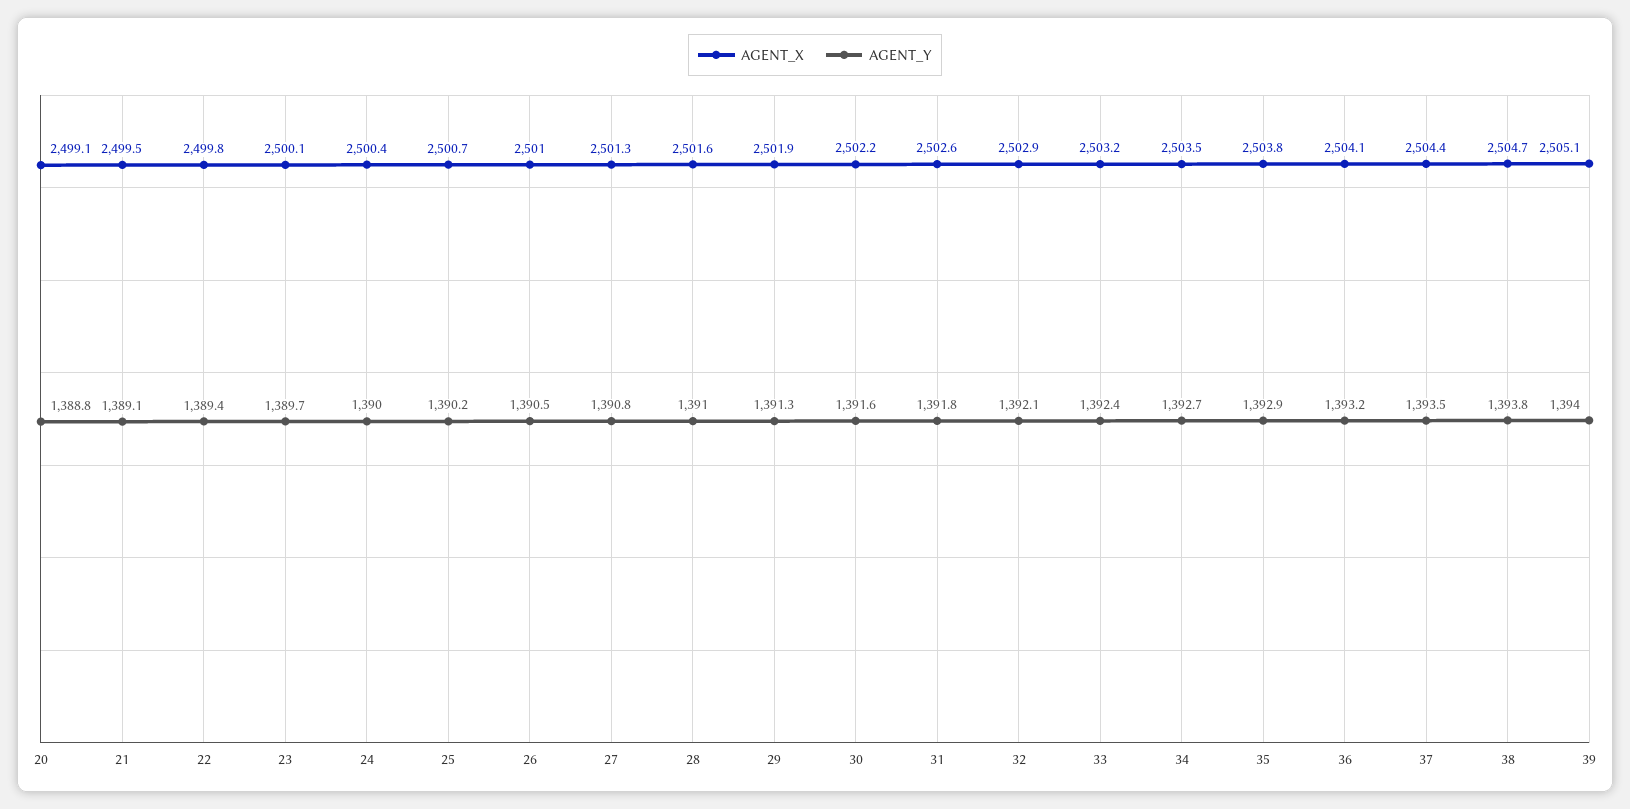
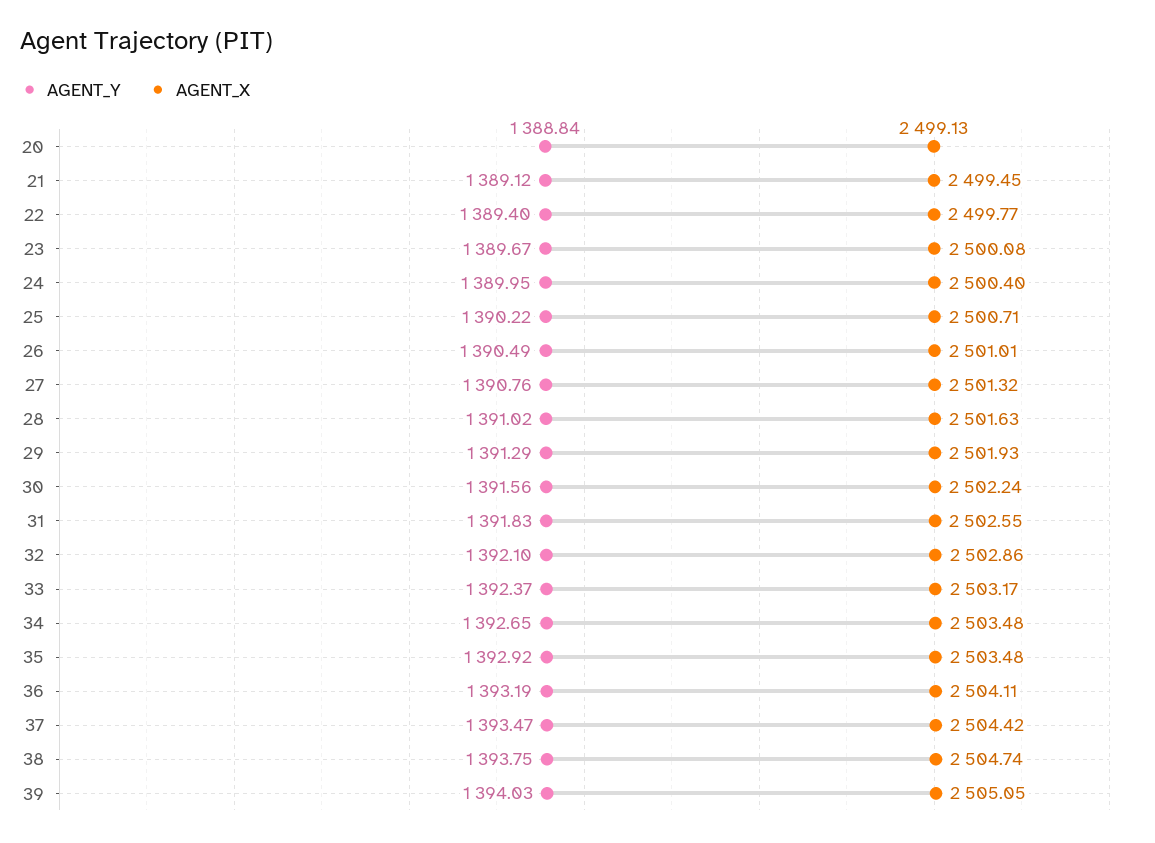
AGENT_X, 35: 2503.8 -> 2503.48

